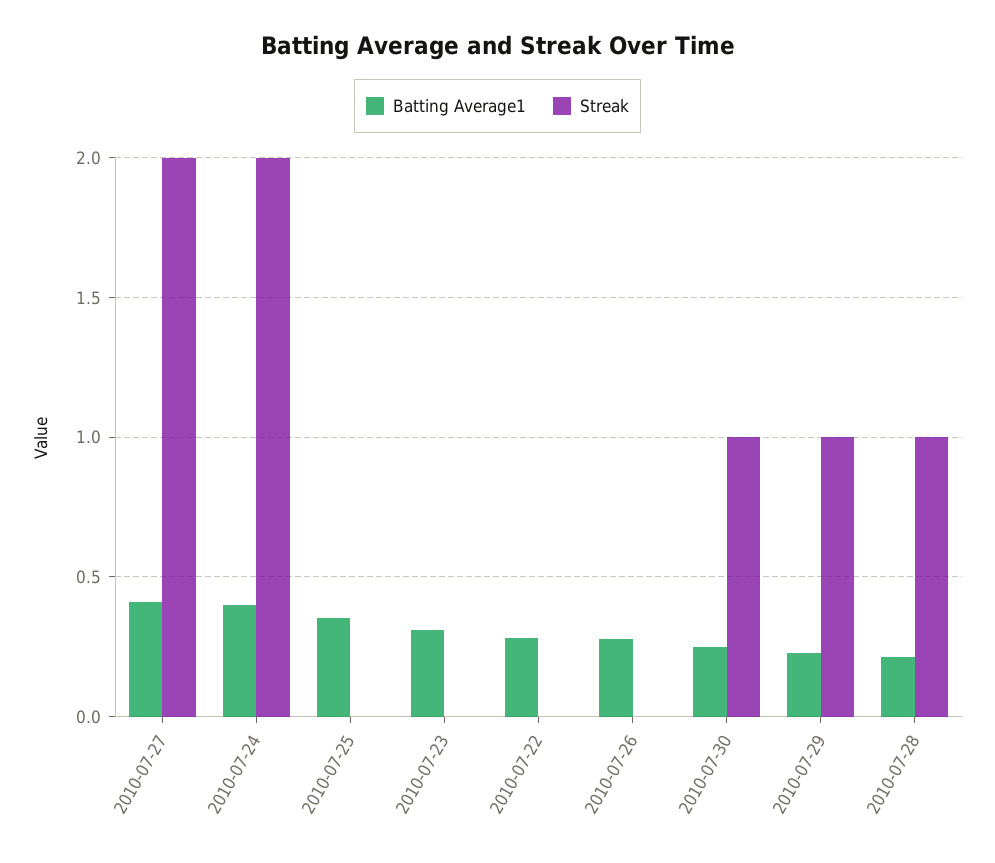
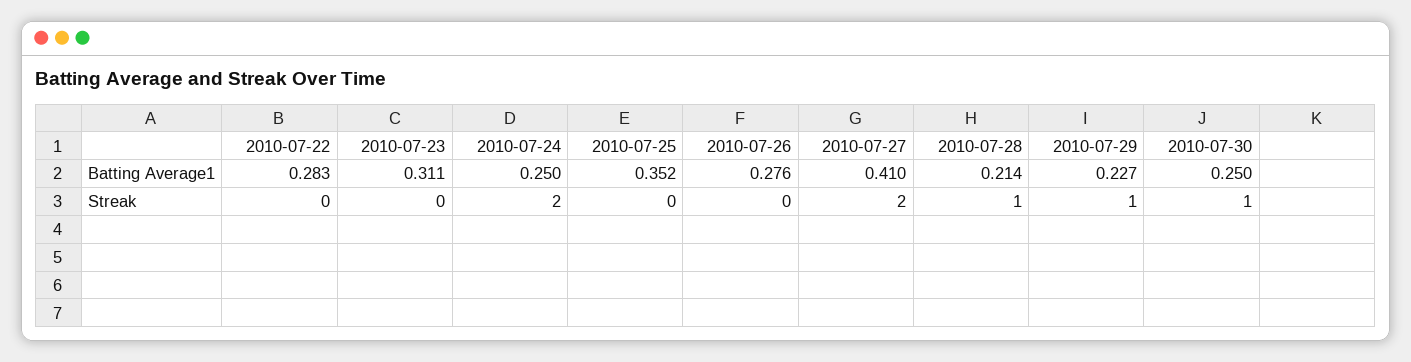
Batting Average1, 2010-07-24: 0.4 -> 0.25

